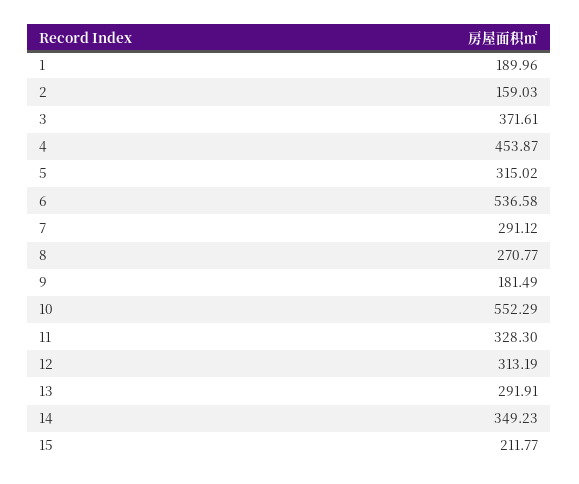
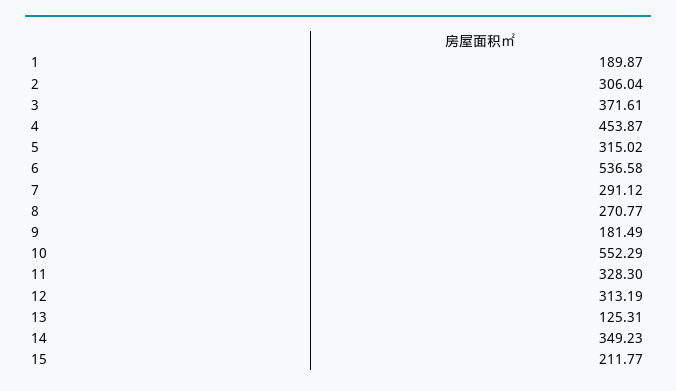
1: 189.96 -> 189.87
2: 159.03 -> 306.04
13: 291.91 -> 125.31

